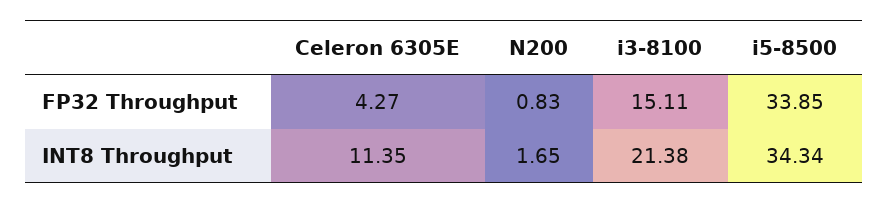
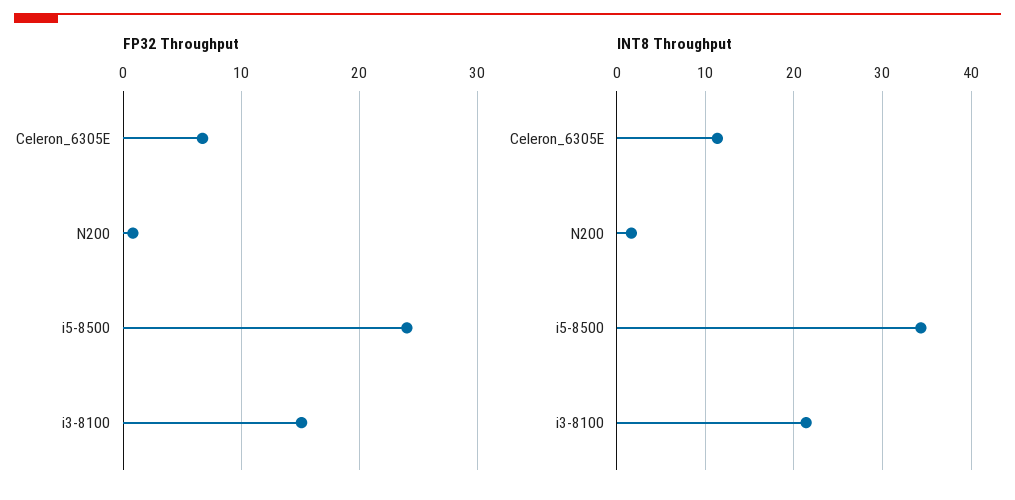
FP32 Throughput, Celeron 6305E: 4.27 -> 7
FP32 Throughput, i5-8500: 33.85 -> 24

